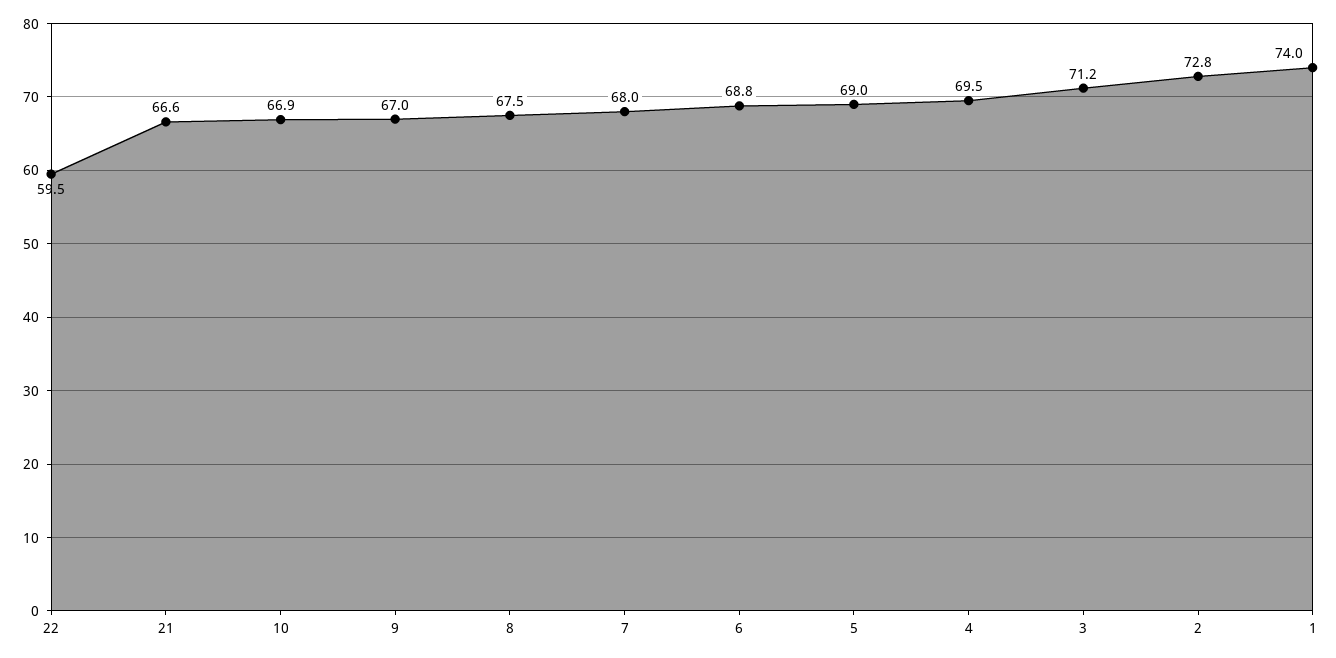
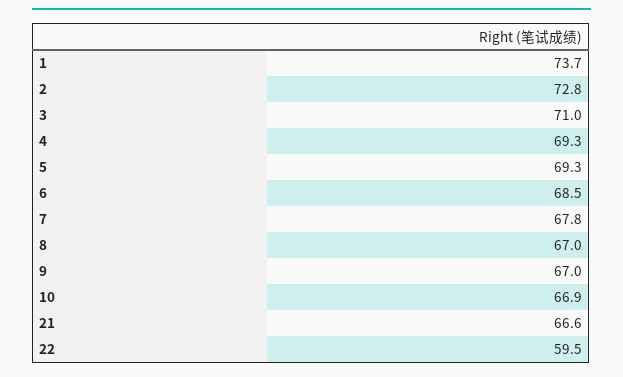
8: 67.5 -> 67
7: 68 -> 67.8
6: 68.8 -> 68.5
5: 69 -> 69.3
4: 69.5 -> 69.3
3: 71.2 -> 71
1: 74 -> 73.7

